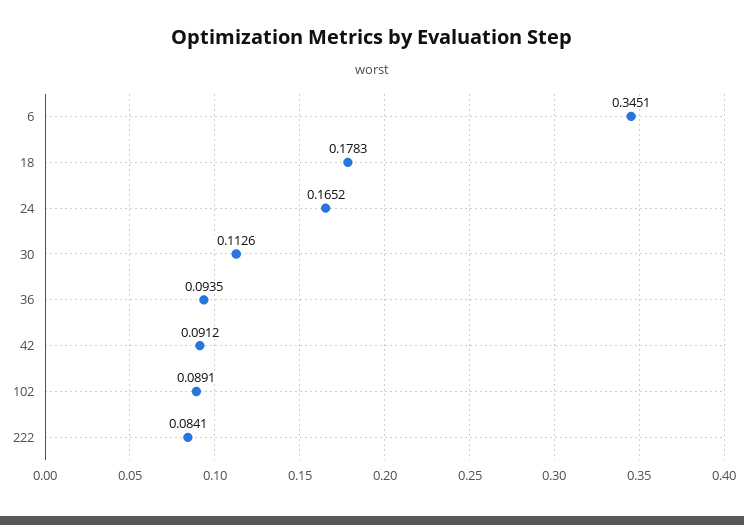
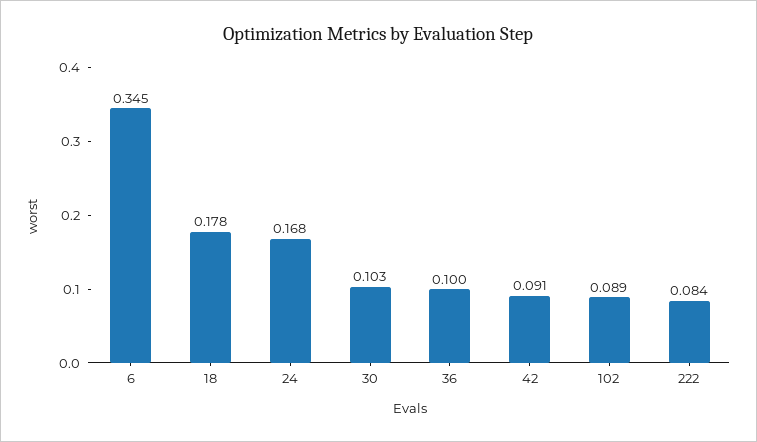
24: 0.1652 -> 0.168
30: 0.1126 -> 0.103
36: 0.0935 -> 0.1

